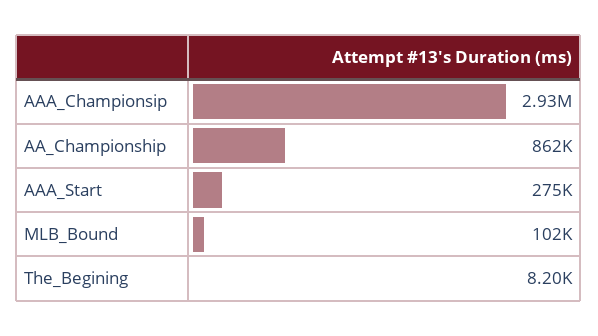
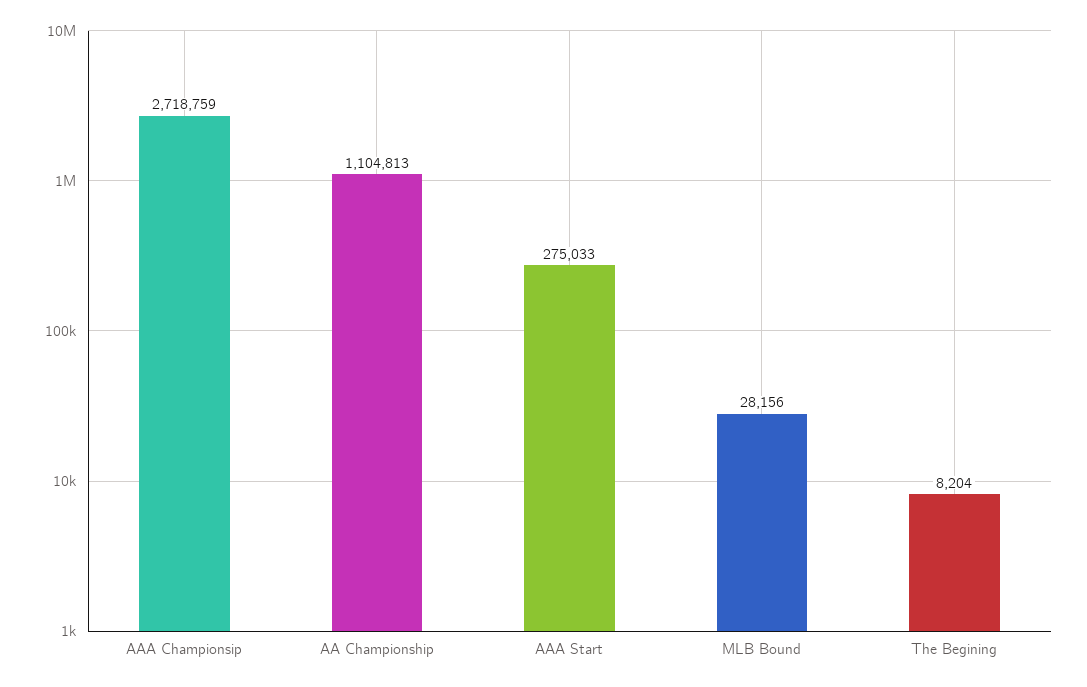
AAA_Championsip: 2930000 -> 2718759
AA_Championship: 862000 -> 1104813
MLB_Bound: 102000 -> 28156

